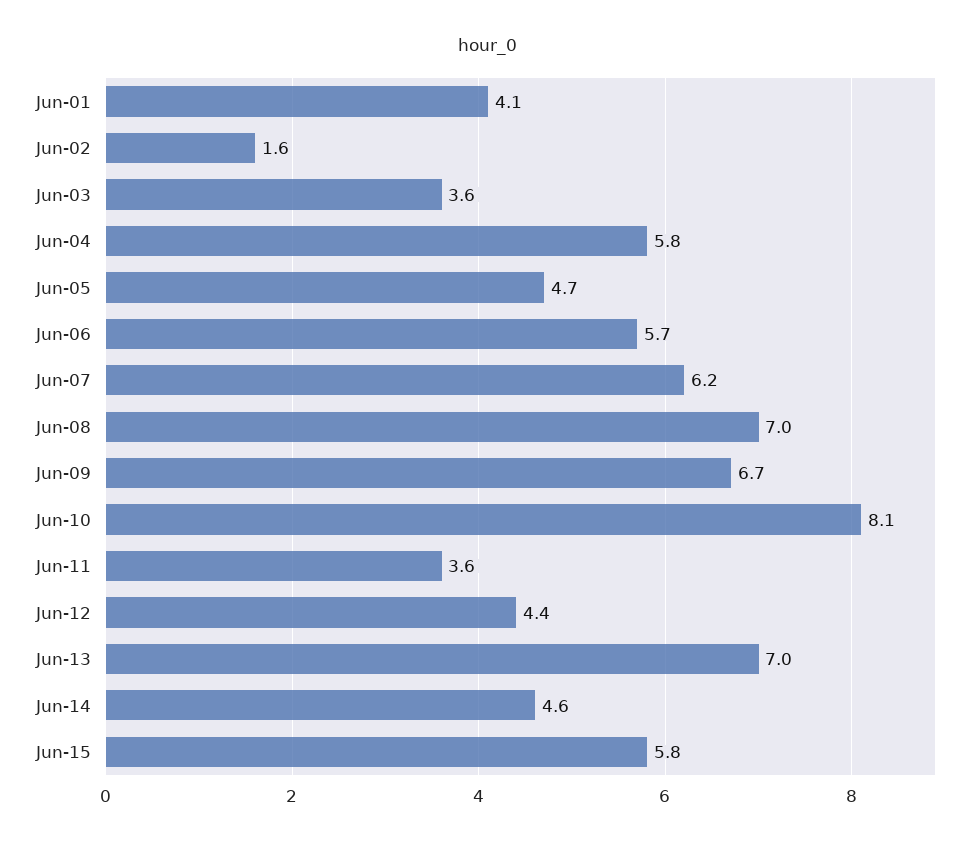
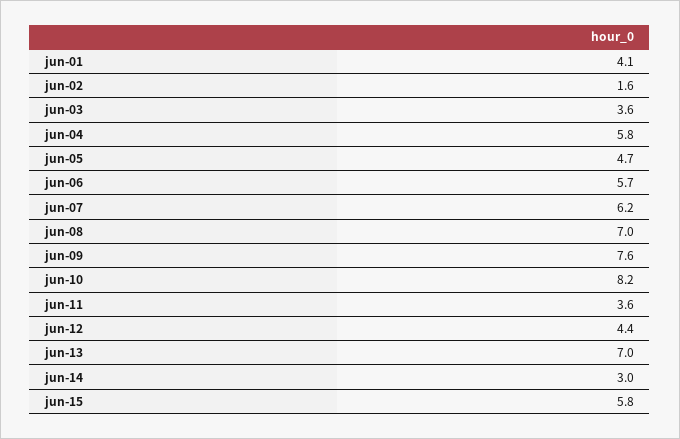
Jun-09: 6.7 -> 7.6
Jun-10: 8.1 -> 8.2
Jun-14: 4.6 -> 3

